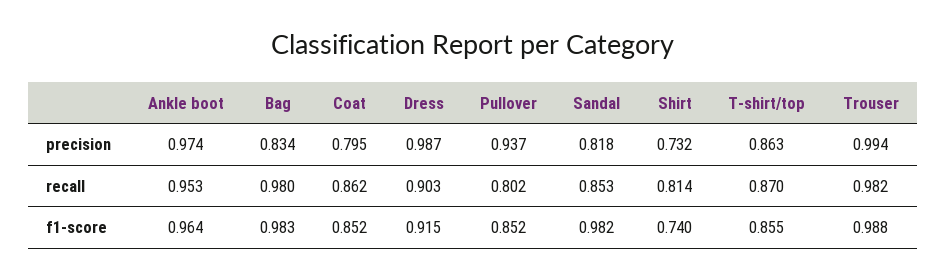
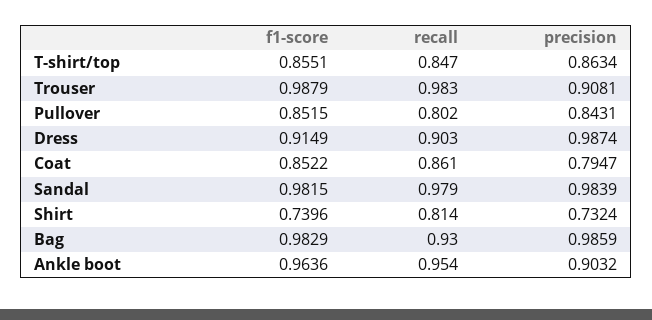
Ankle boot, precision: 0.974 -> 0.9032
Bag, precision: 0.834 -> 0.9859
Pullover, precision: 0.937 -> 0.8431
Sandal, precision: 0.818 -> 0.9839
Trouser, precision: 0.994 -> 0.9081
Ankle boot, recall: 0.953 -> 0.954
Bag, recall: 0.98 -> 0.93
Coat, recall: 0.862 -> 0.861
Sandal, recall: 0.853 -> 0.979
T-shirt/top, recall: 0.87 -> 0.847
Trouser, recall: 0.982 -> 0.983

